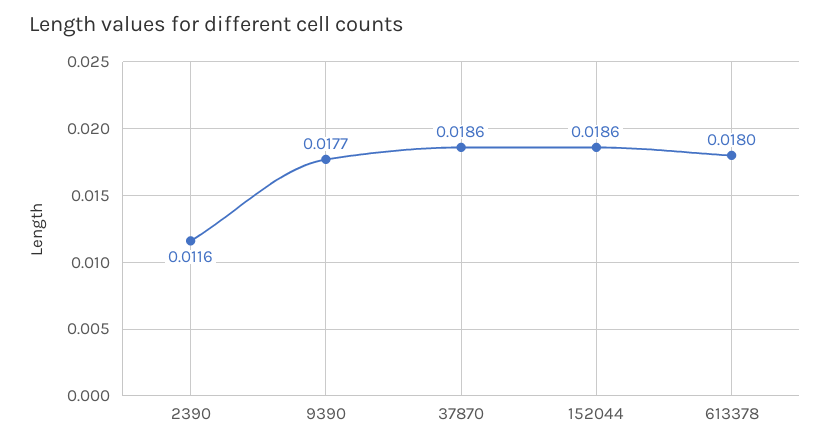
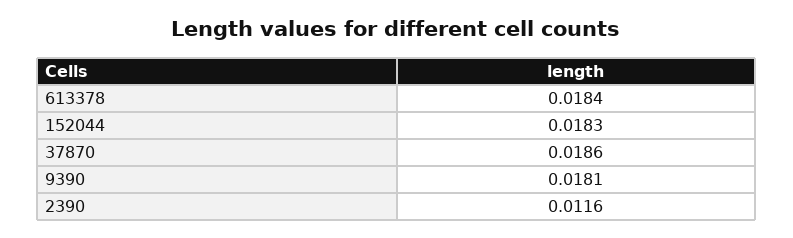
9390: 0.0177 -> 0.0181
152044: 0.0186 -> 0.0183
613378: 0.018 -> 0.0184

